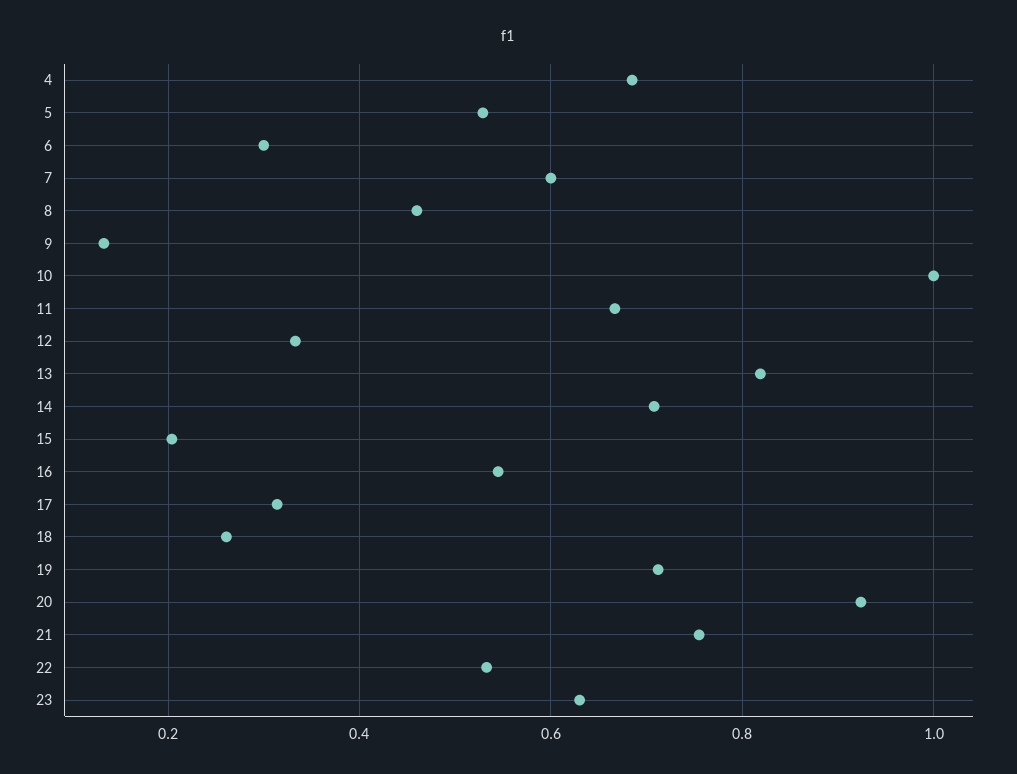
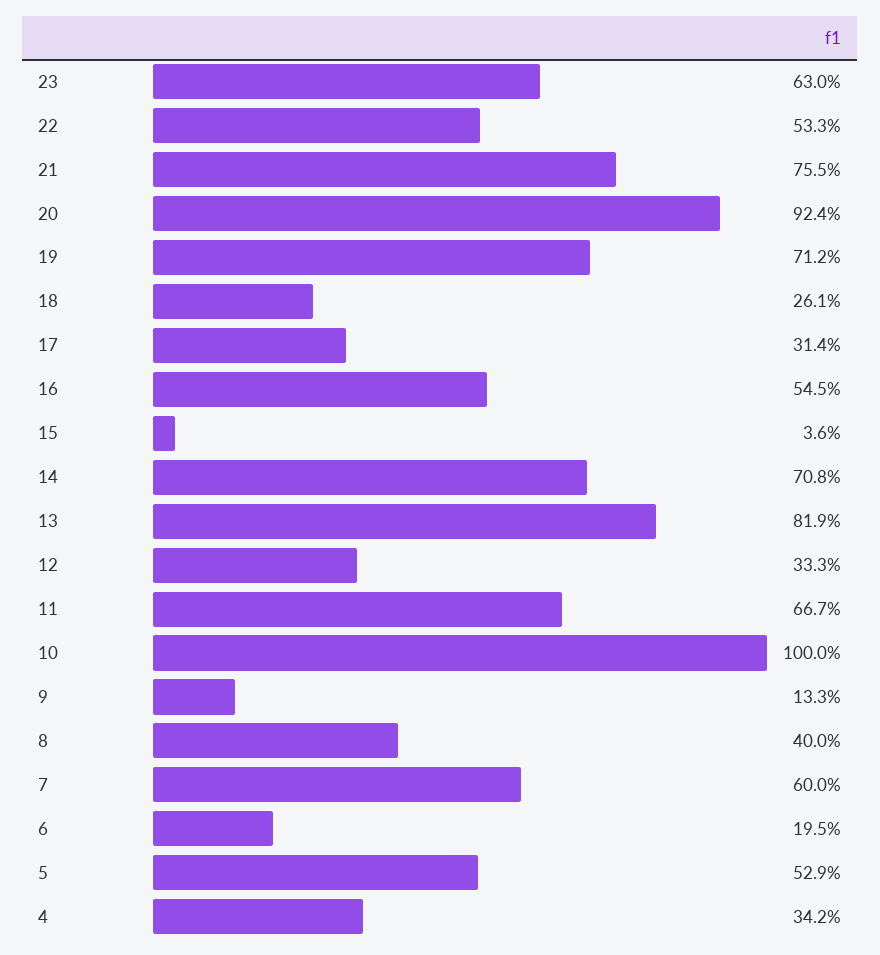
4: 0.68 -> 0.342
6: 0.3 -> 0.195
8: 0.46 -> 0.4
15: 0.2 -> 0.036

